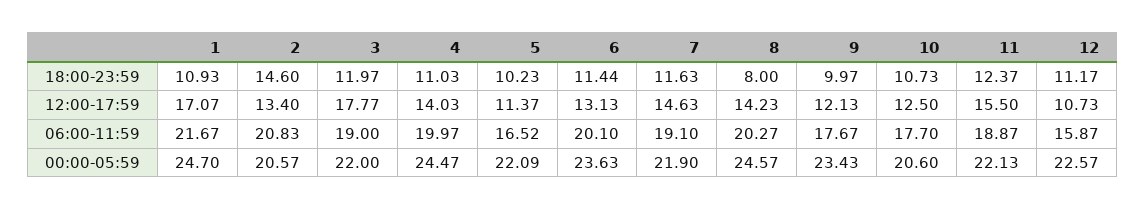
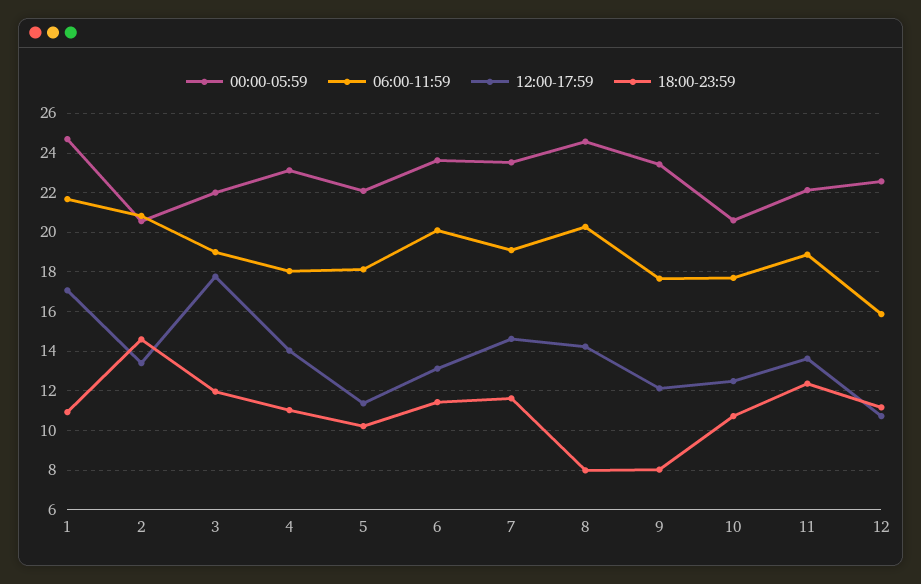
18:00-23:59, 9: 9.97 -> 8
12:00-17:59, 11: 15.5 -> 13.5
06:00-11:59, 4: 19.97 -> 18
06:00-11:59, 5: 16.52 -> 18
00:00-05:59, 4: 24.47 -> 23
00:00-05:59, 7: 21.9 -> 23.5

